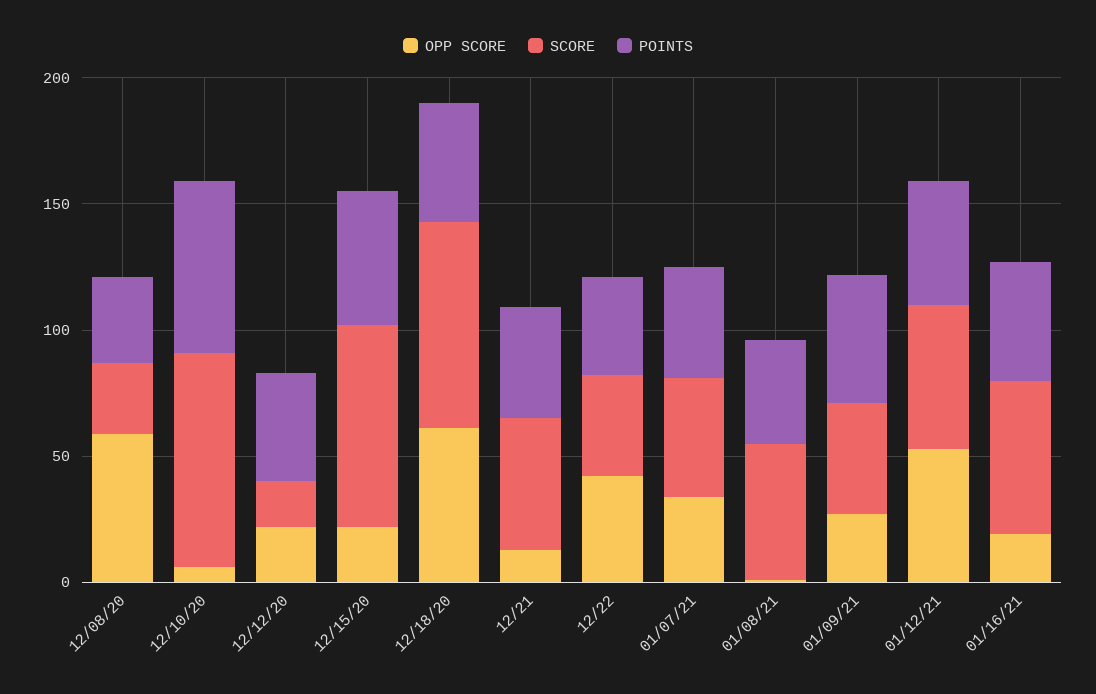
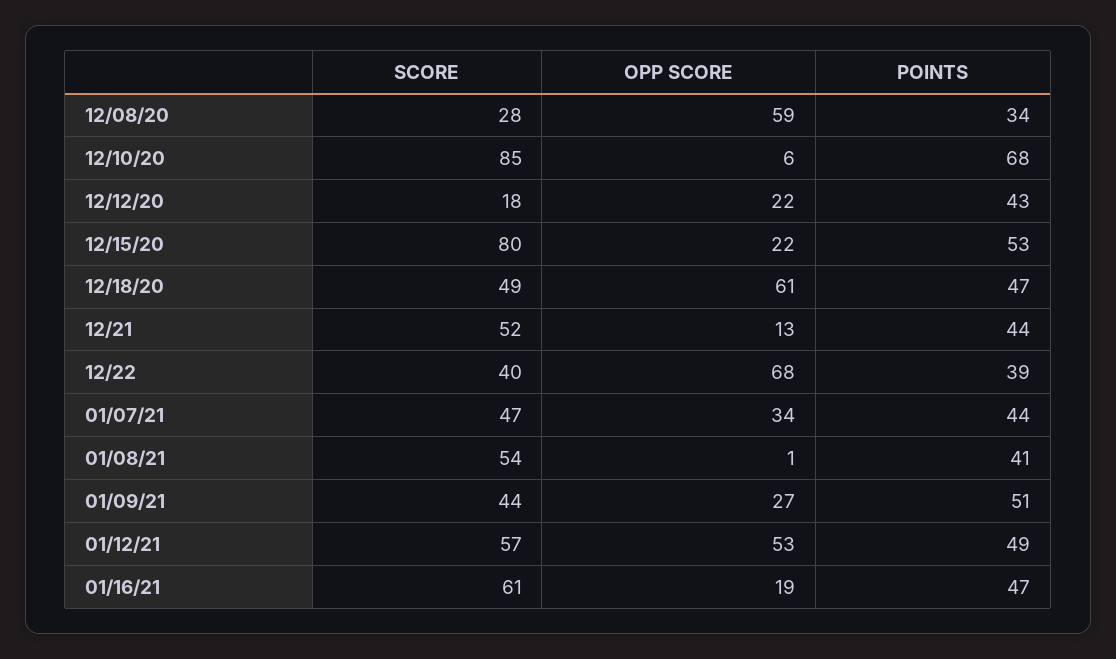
SCORE, 12/18/20: 80 -> 49
OPP SCORE, 12/22: 40 -> 68

